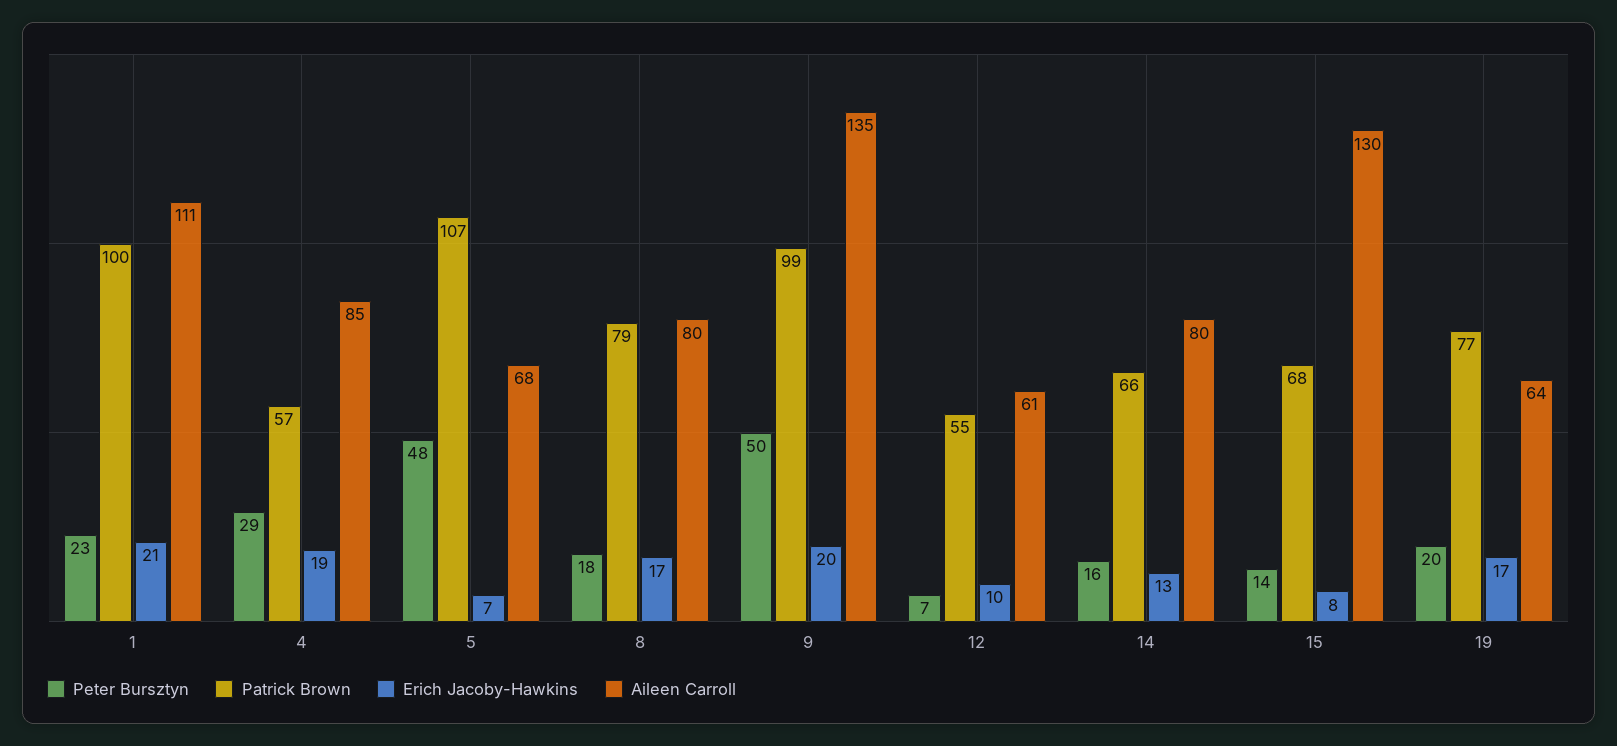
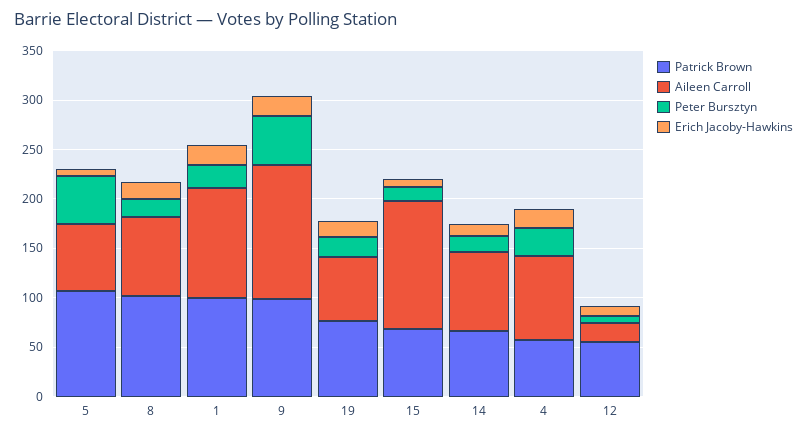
Patrick Brown, 8: 79 -> 100
Aileen Carroll, 12: 61 -> 20

